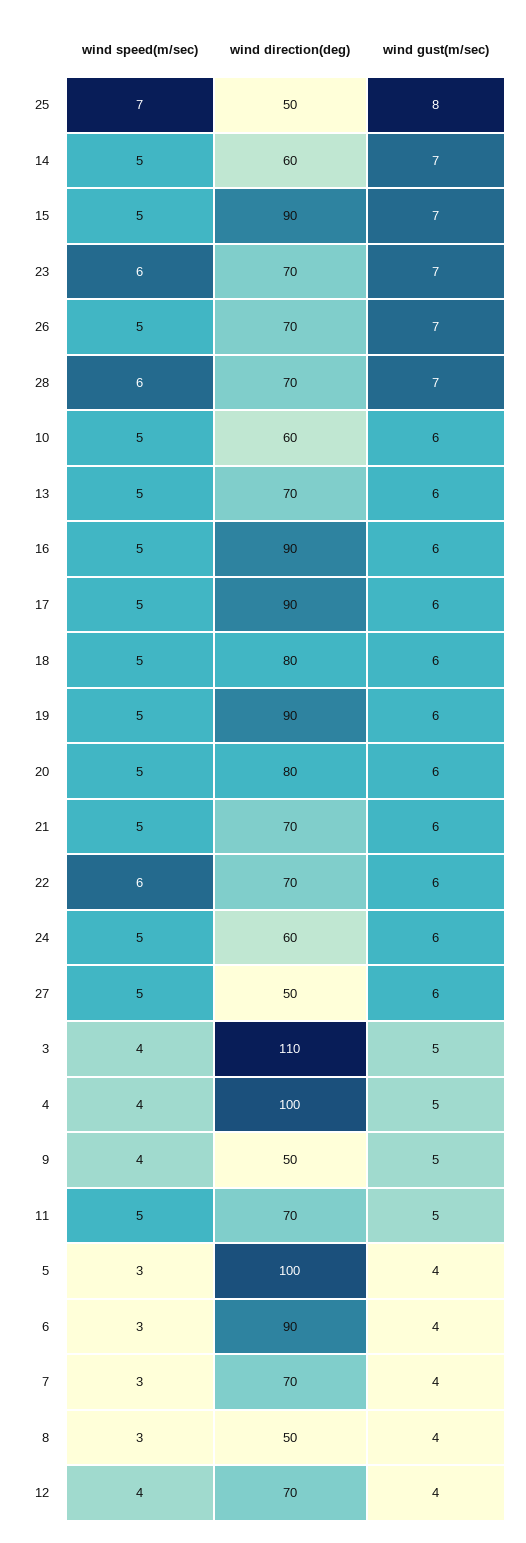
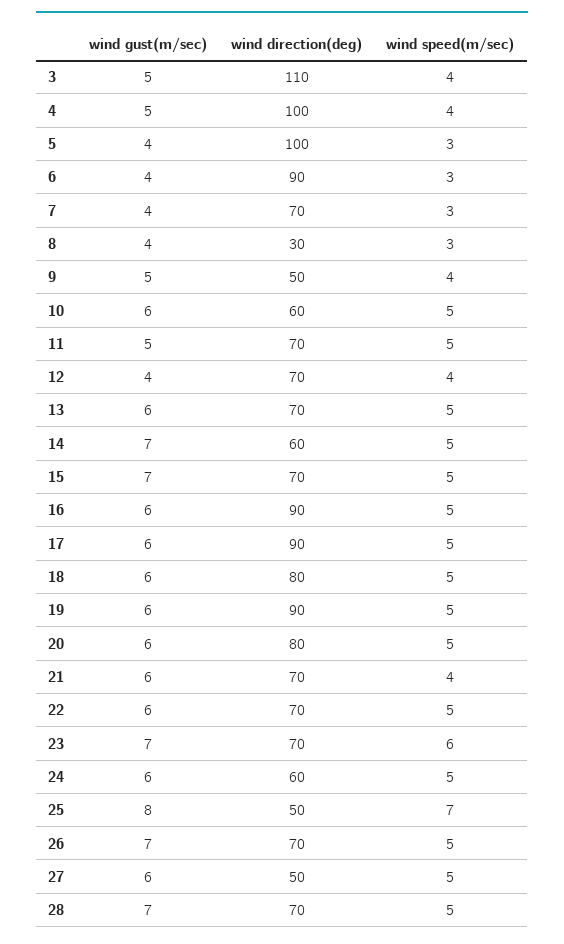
wind direction(deg), 15: 90 -> 70
wind speed(m/sec), 28: 6 -> 5
wind speed(m/sec), 21: 5 -> 4
wind speed(m/sec), 22: 6 -> 5
wind direction(deg), 8: 50 -> 30

